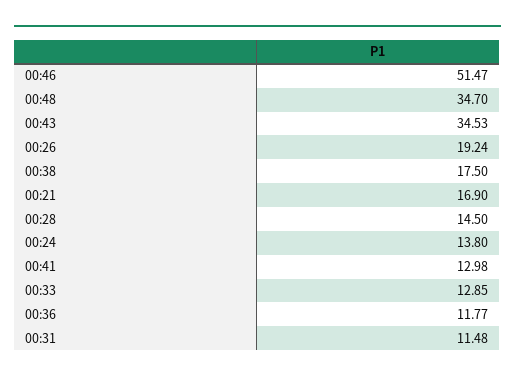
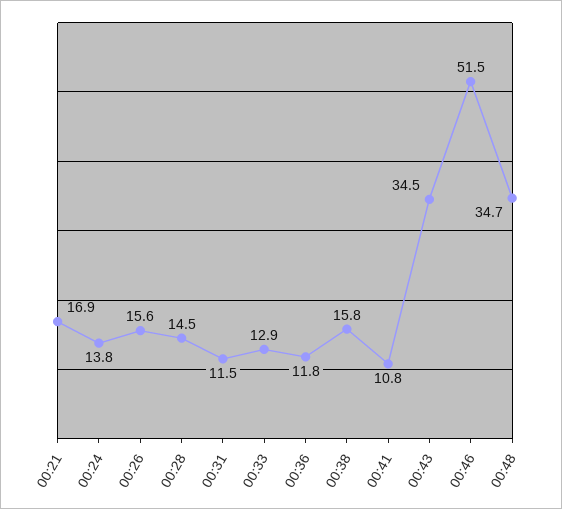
00:26: 19.24 -> 15.6
00:38: 17.5 -> 15.8
00:41: 12.98 -> 10.8

